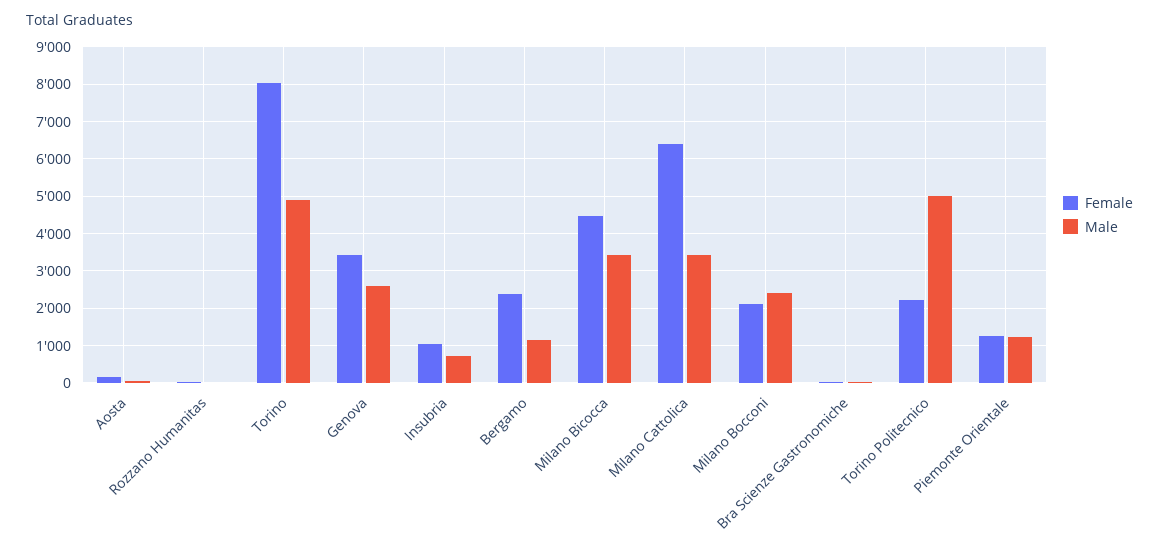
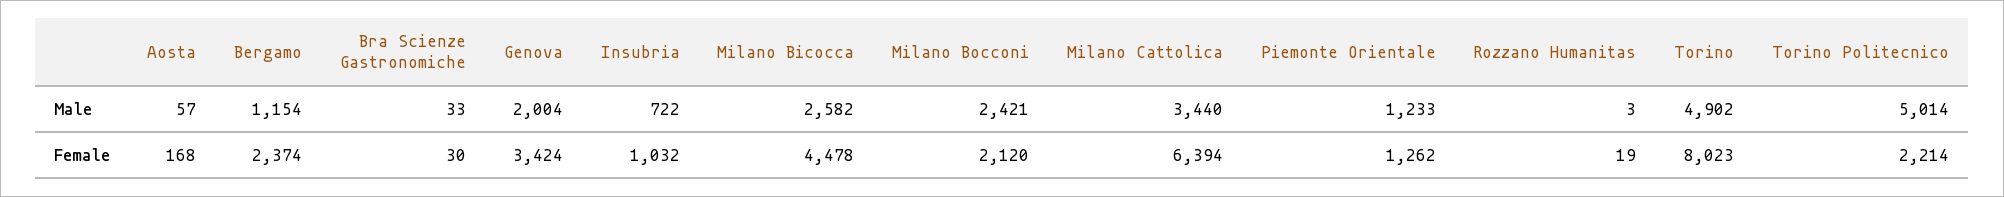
Male, Genova: 2600 -> 2004
Male, Milano Bicocca: 3400 -> 2582

